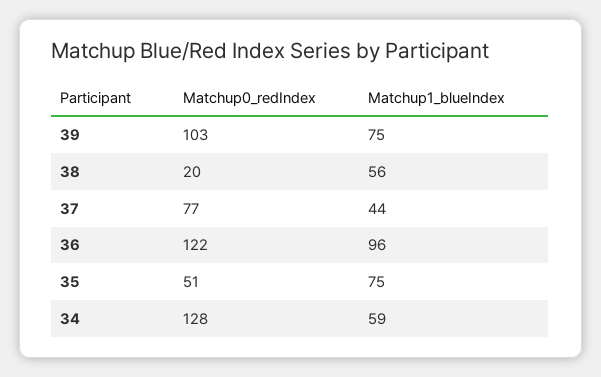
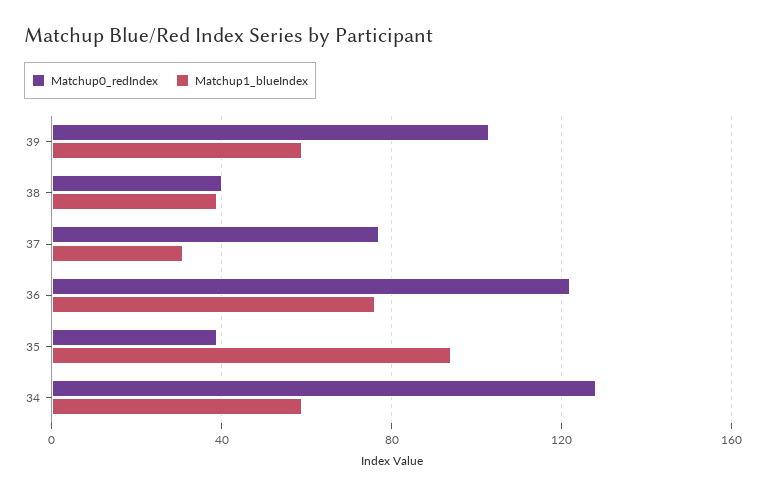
Matchup1_blueIndex, 39: 75 -> 60
Matchup0_redIndex, 38: 20 -> 40
Matchup1_blueIndex, 38: 56 -> 40
Matchup1_blueIndex, 37: 44 -> 30
Matchup1_blueIndex, 36: 96 -> 75
Matchup0_redIndex, 35: 51 -> 40
Matchup1_blueIndex, 35: 75 -> 95

